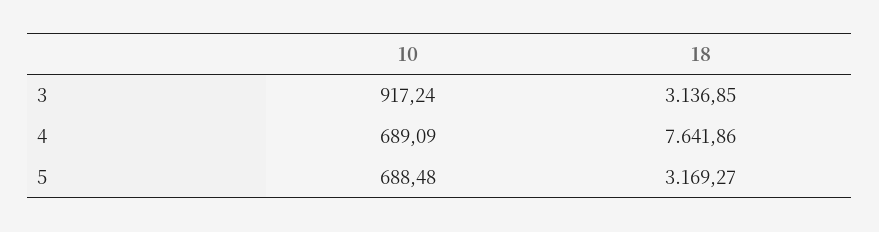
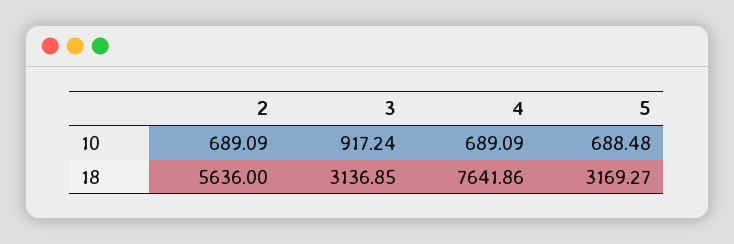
10, 2: none -> 689.09
18, 2: none -> 5636

